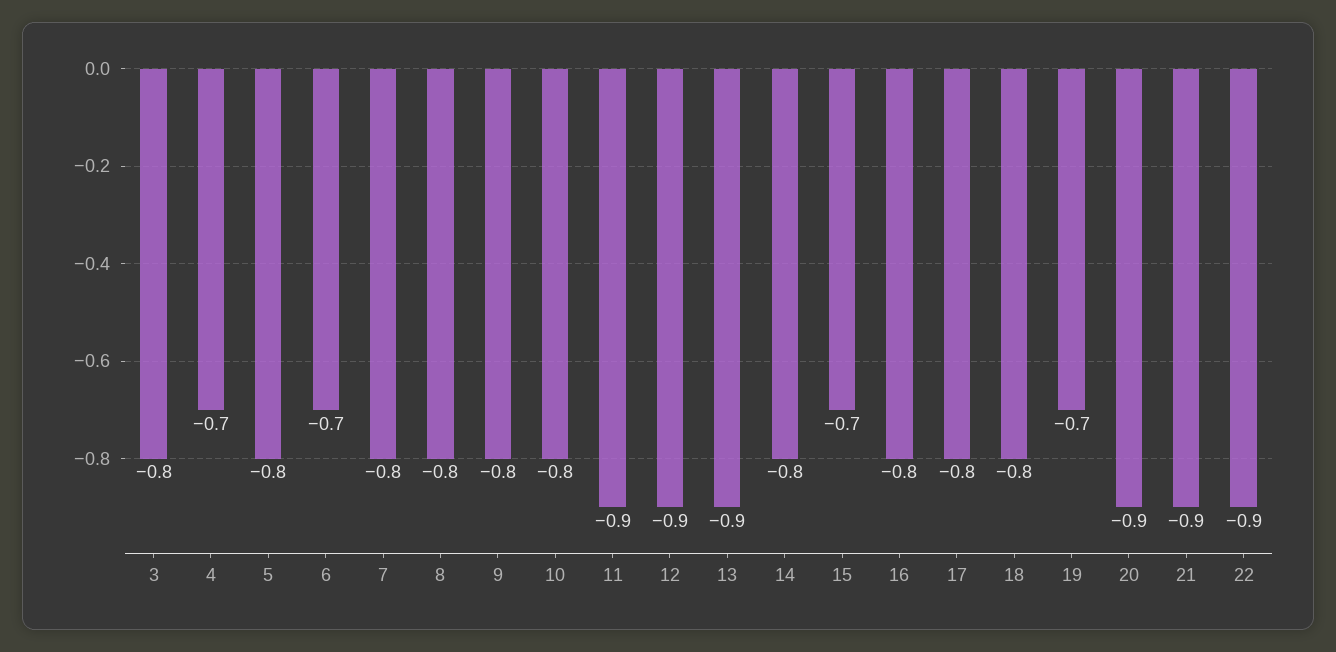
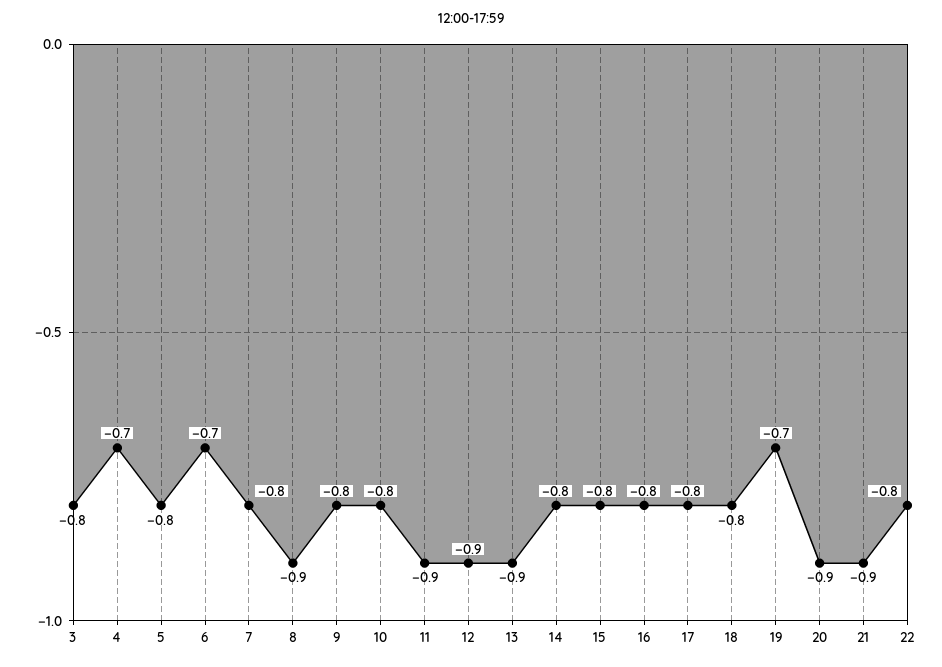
8: -0.8 -> -0.9
15: -0.7 -> -0.8
22: -0.9 -> -0.8

